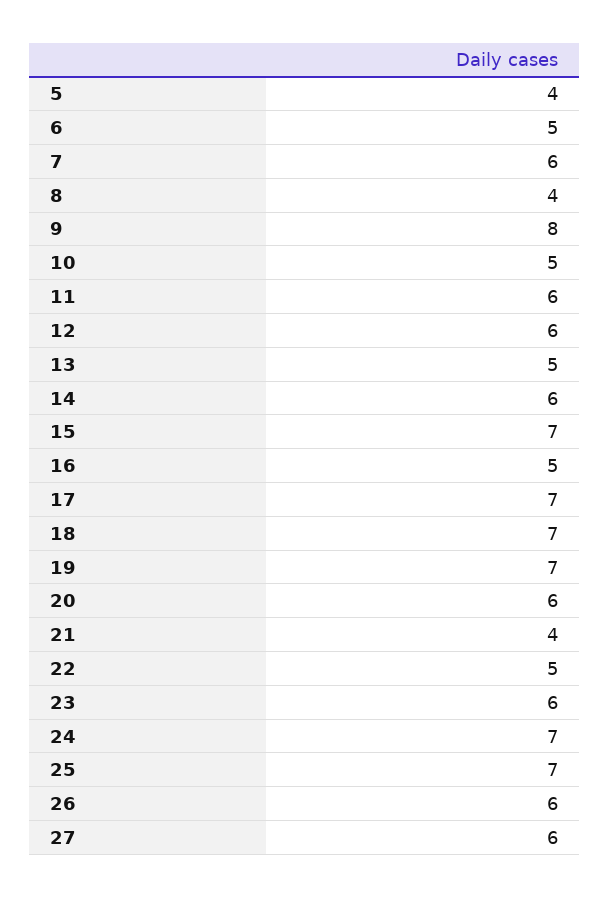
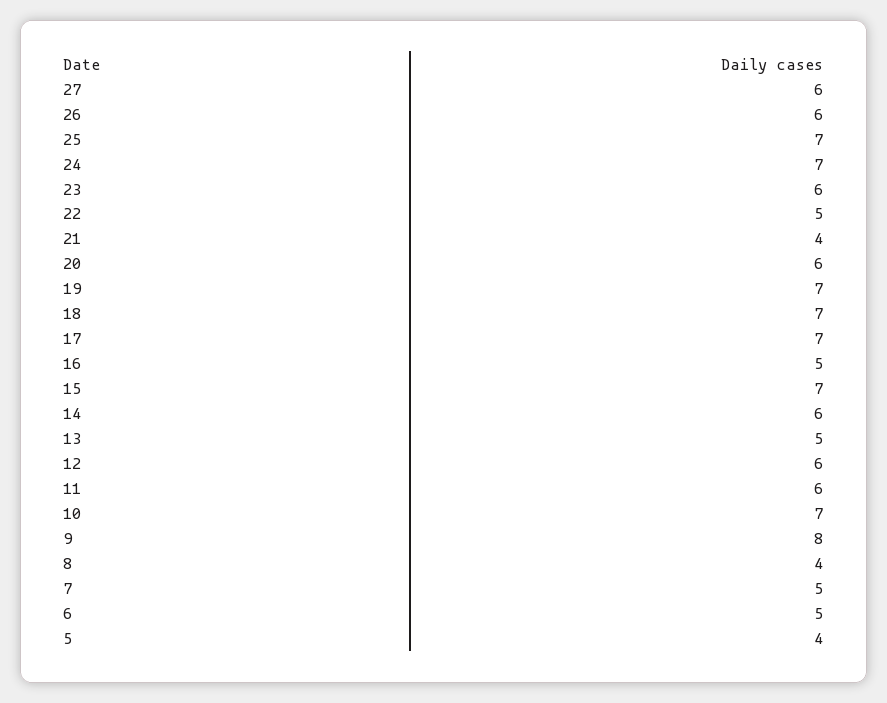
7: 6 -> 5
10: 5 -> 7

